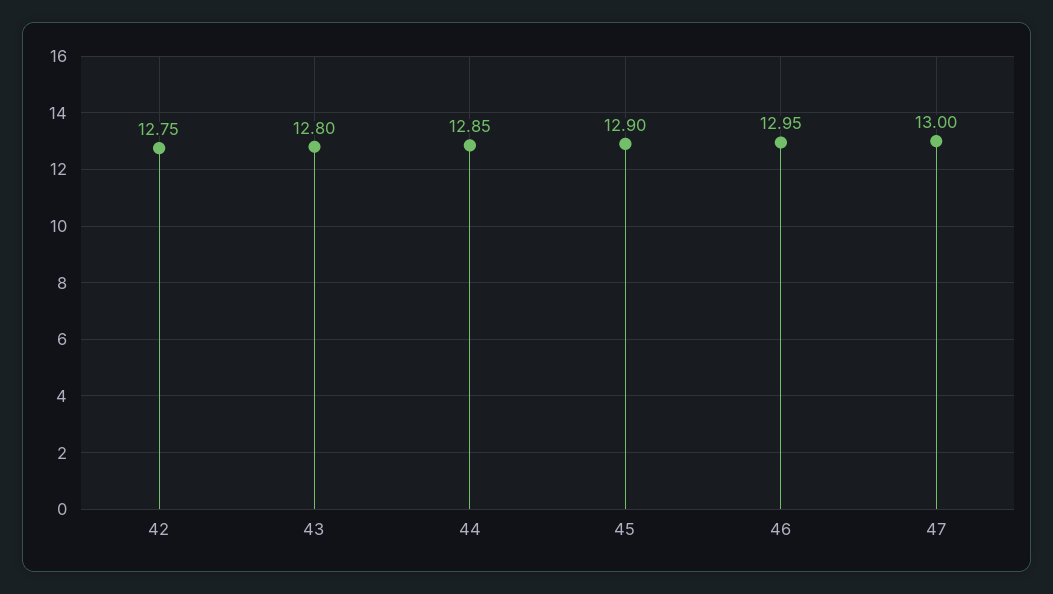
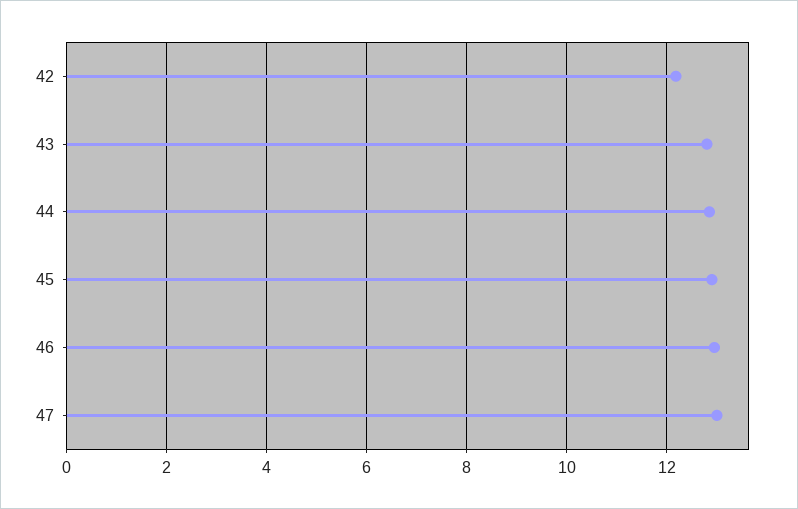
42: 12.75 -> 12.2

